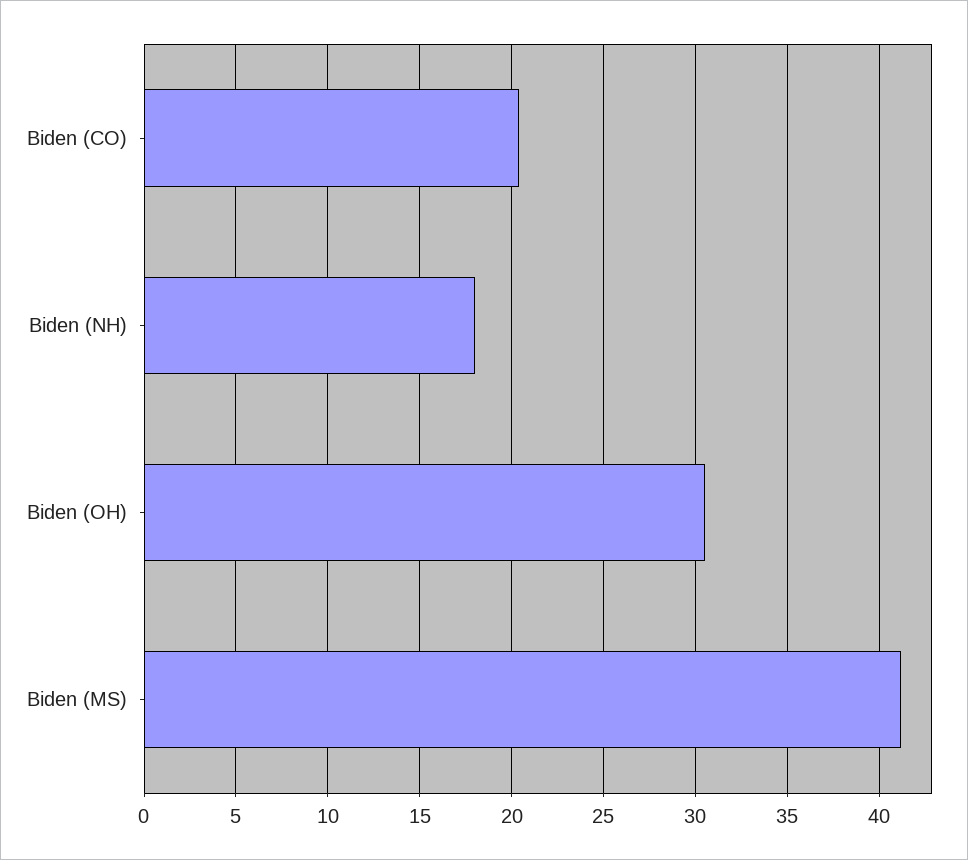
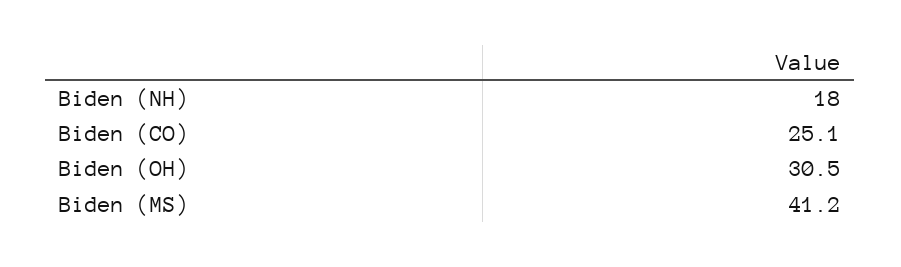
Biden (CO): 20.5 -> 25.1

